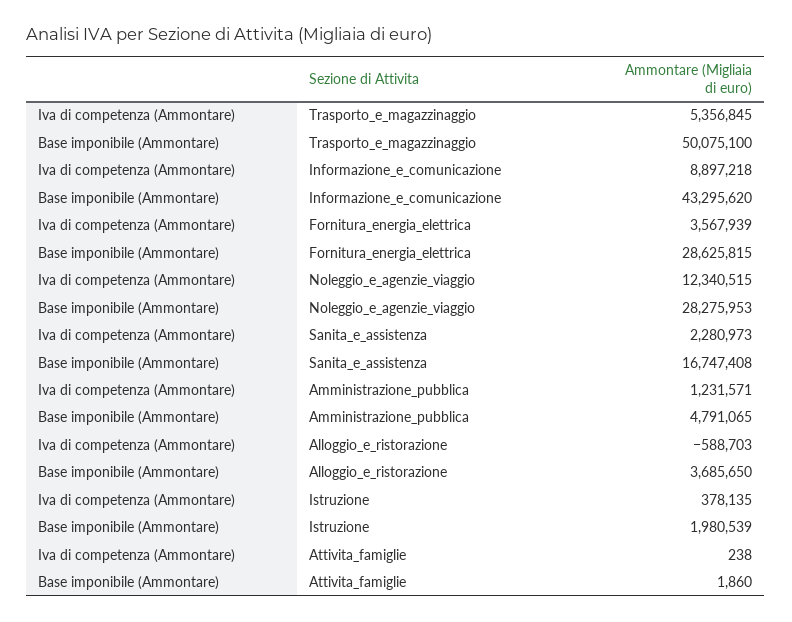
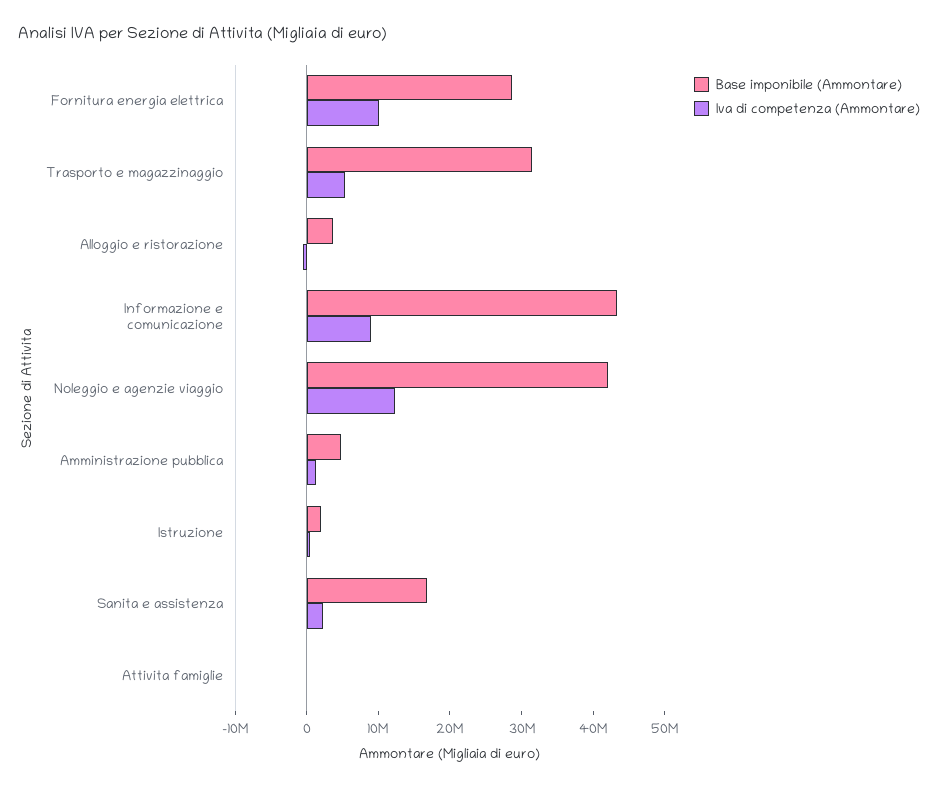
Base imponibile (Ammontare), Trasporto_e_magazzinaggio: 50075100 -> 32000000
Iva di competenza (Ammontare), Fornitura_energia_elettrica: 3567939 -> 10000000
Base imponibile (Ammontare), Noleggio_e_agenzie_viaggio: 28275953 -> 42000000

